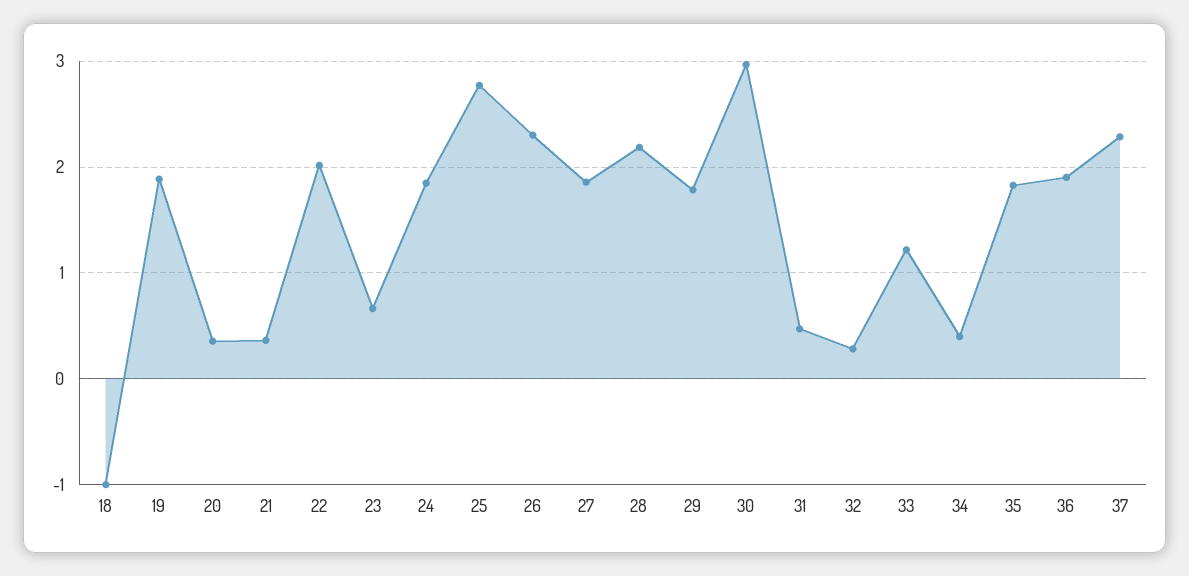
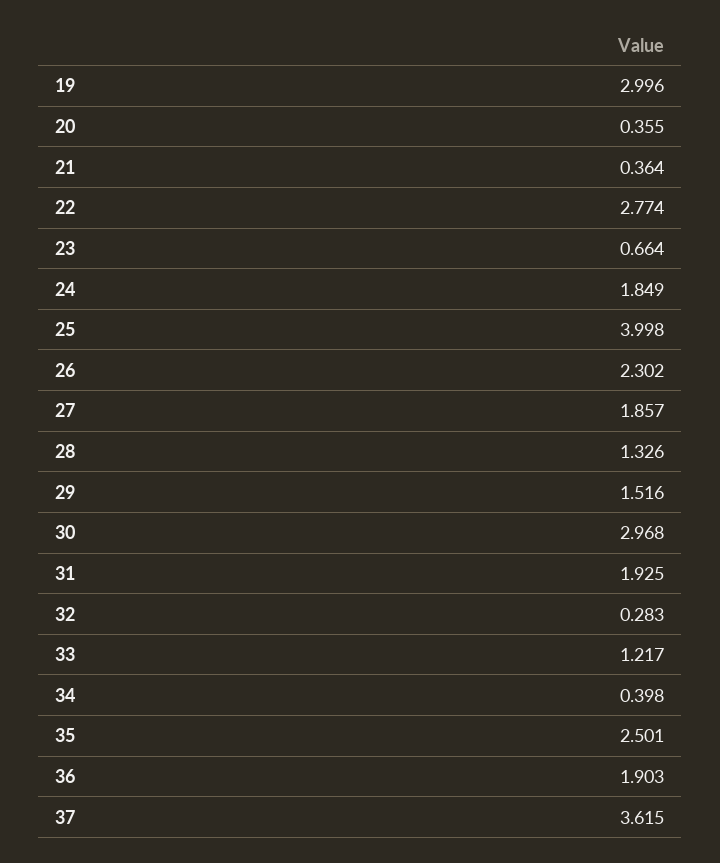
18: -1 -> none
19: 1.9 -> 2.996
22: 2 -> 2.774
25: 2.8 -> 3.998
28: 2.2 -> 1.326
29: 1.8 -> 1.516
31: 0.5 -> 1.925
35: 1.8 -> 2.501
37: 2.3 -> 3.615

